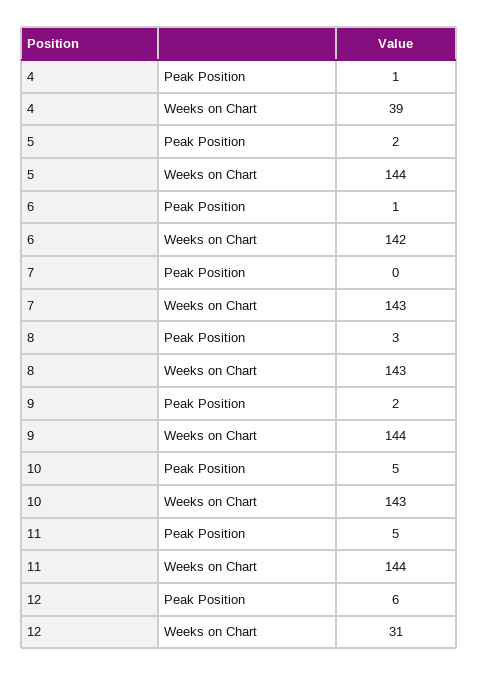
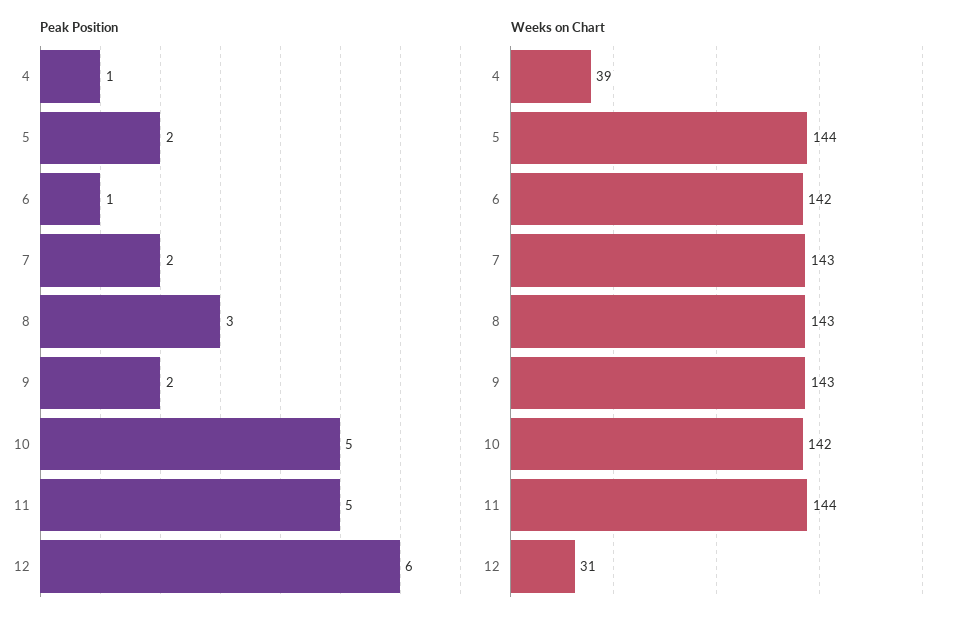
Peak Position, 7: 0 -> 2
Weeks on Chart, 9: 144 -> 143
Weeks on Chart, 10: 143 -> 142

